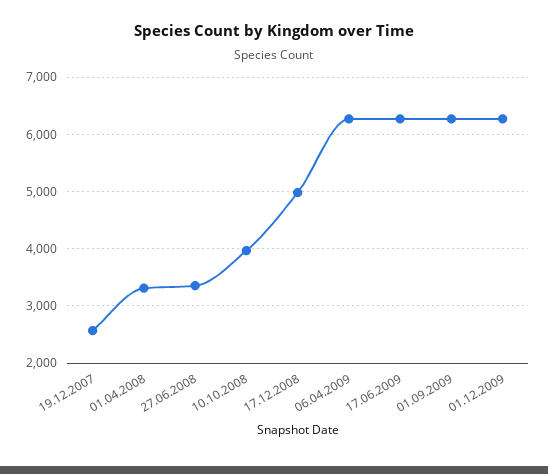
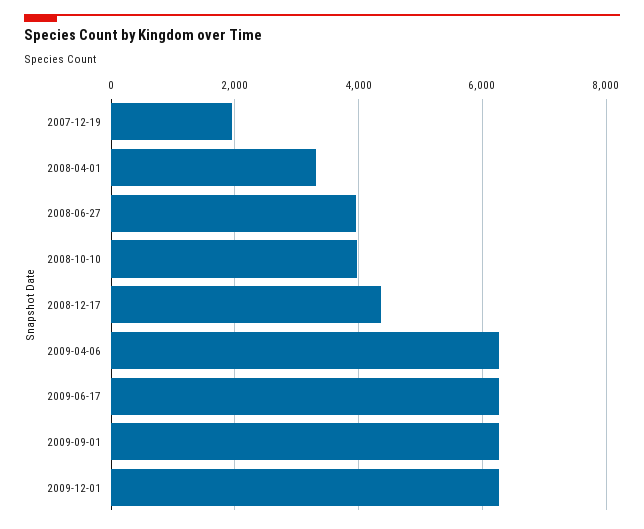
19.12.2007: 2600 -> 2000
27.06.2008: 3400 -> 4000
17.12.2008: 5000 -> 4400

